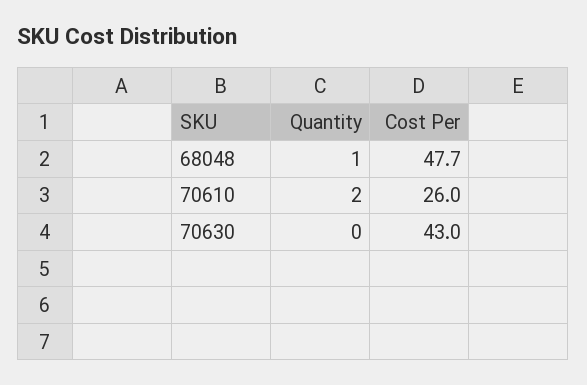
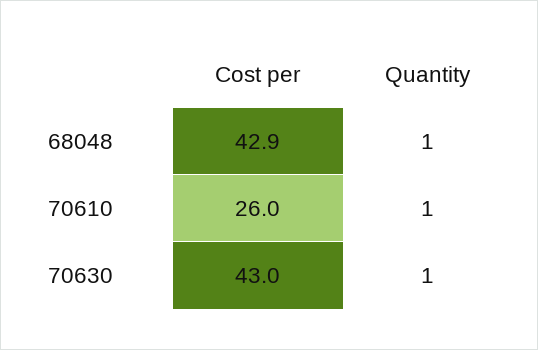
Cost Per, 68048: 47.7 -> 42.9
Quantity, 70610: 2 -> 1
Quantity, 70630: 0 -> 1

